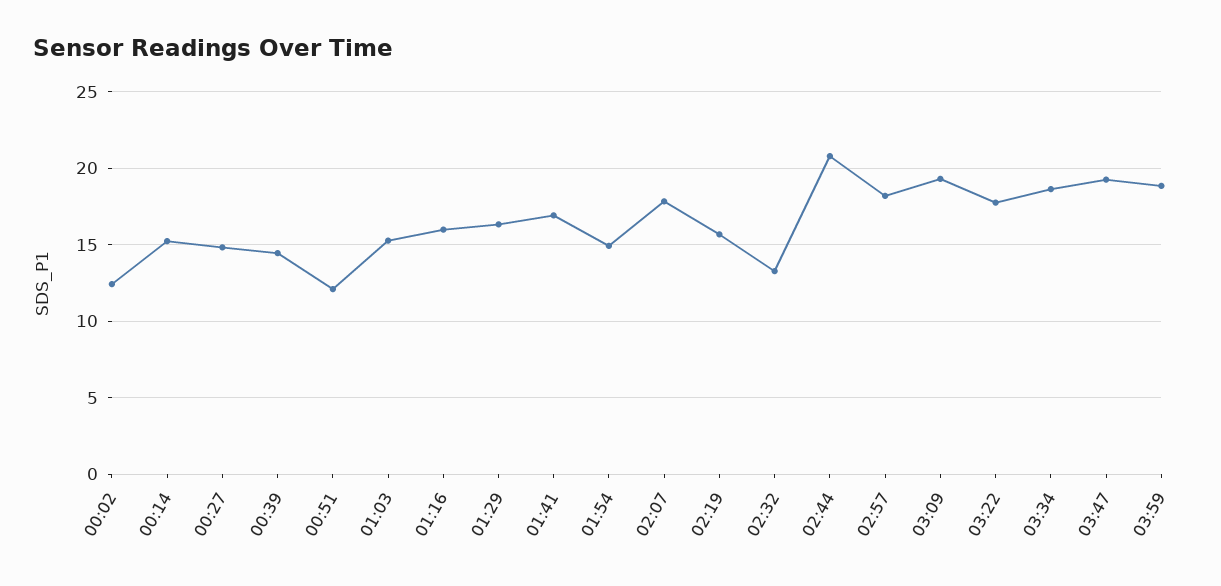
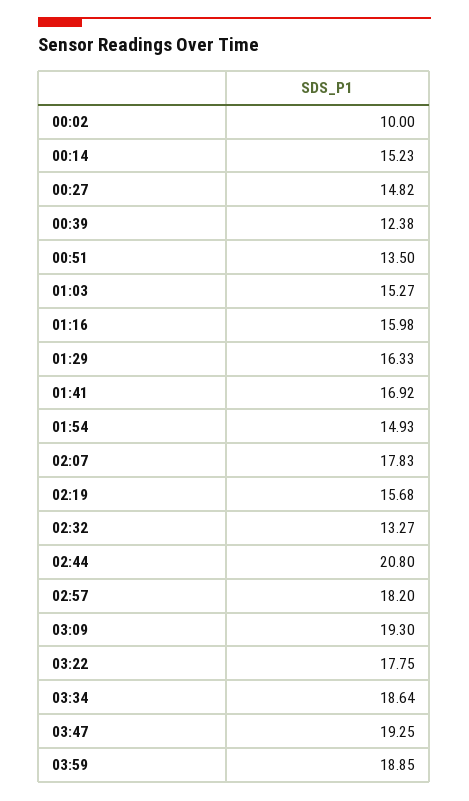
00:02: 12.5 -> 10
00:39: 14.5 -> 12.38
00:51: 12 -> 13.5

